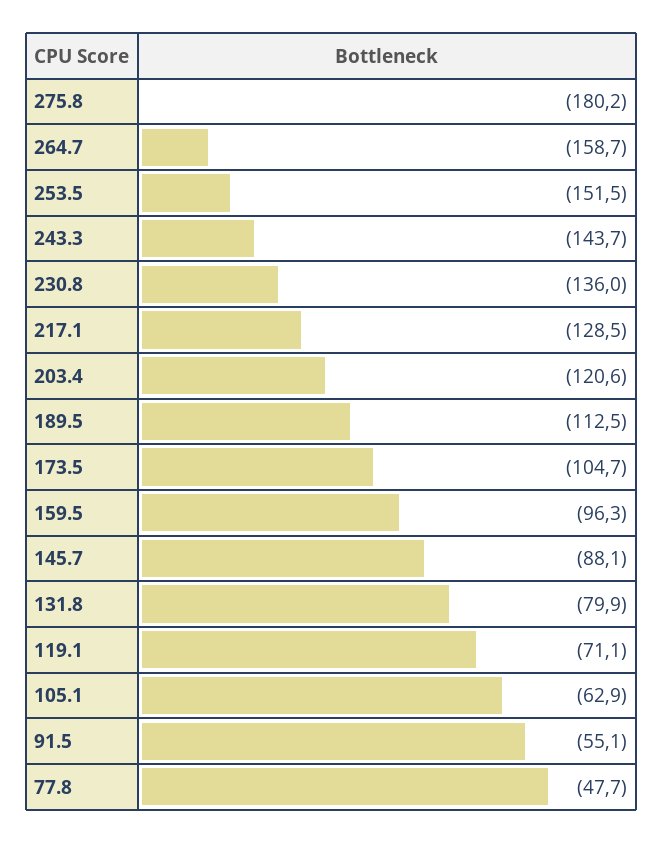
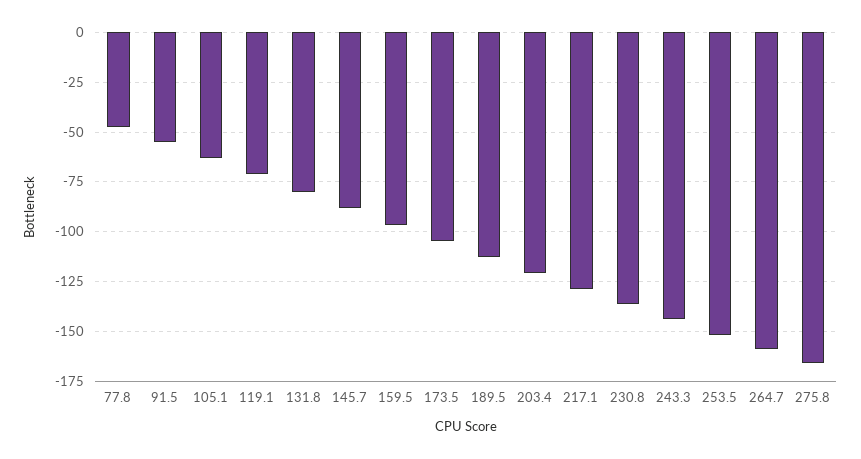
275.8: -180.2 -> -165

